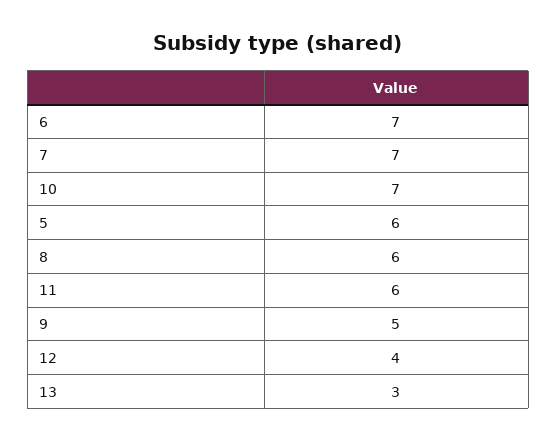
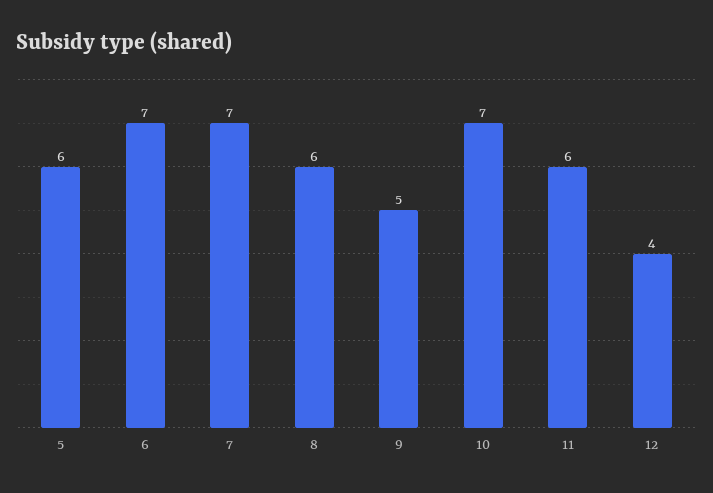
13: 3 -> none

